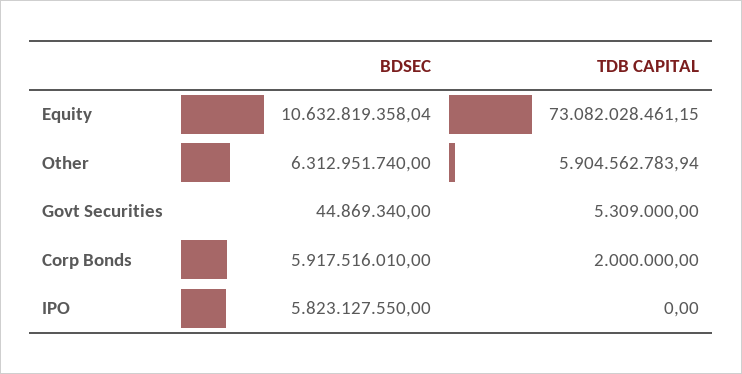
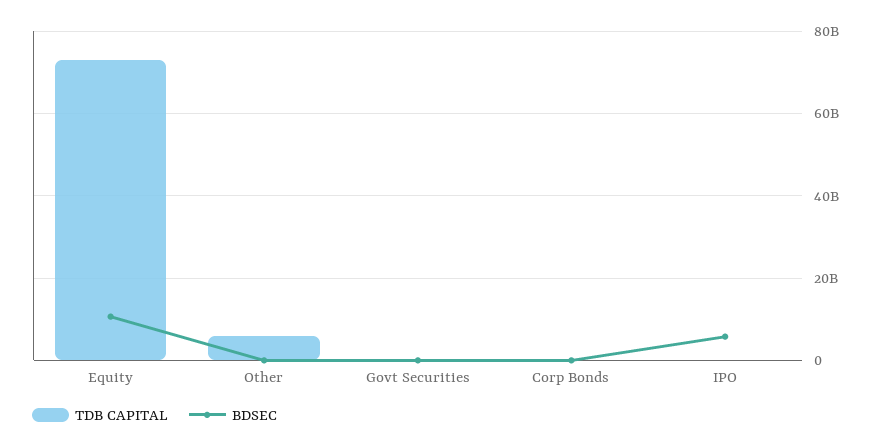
BDSEC, Other: 6312951740 -> 0
BDSEC, Corp Bonds: 5917516010 -> 0

